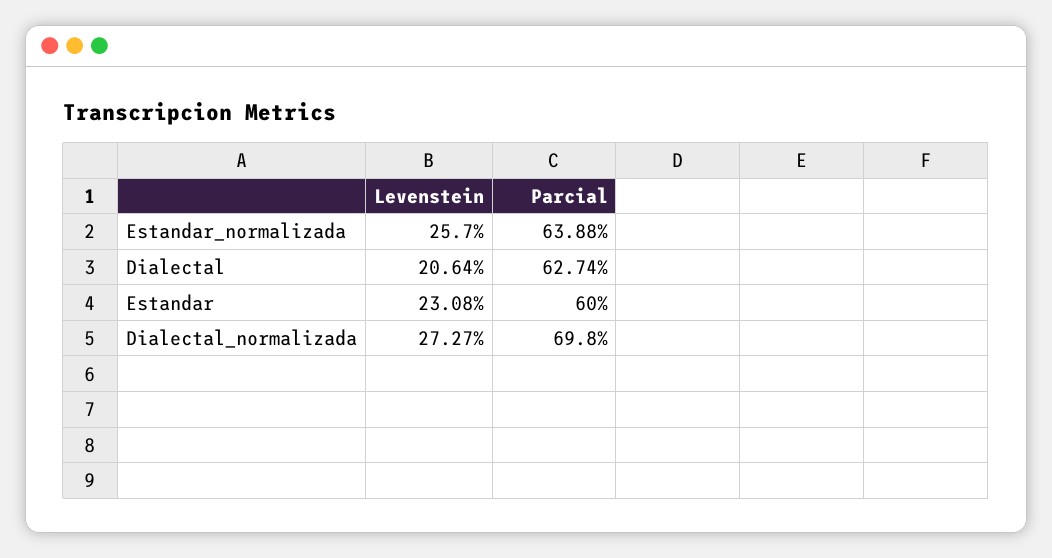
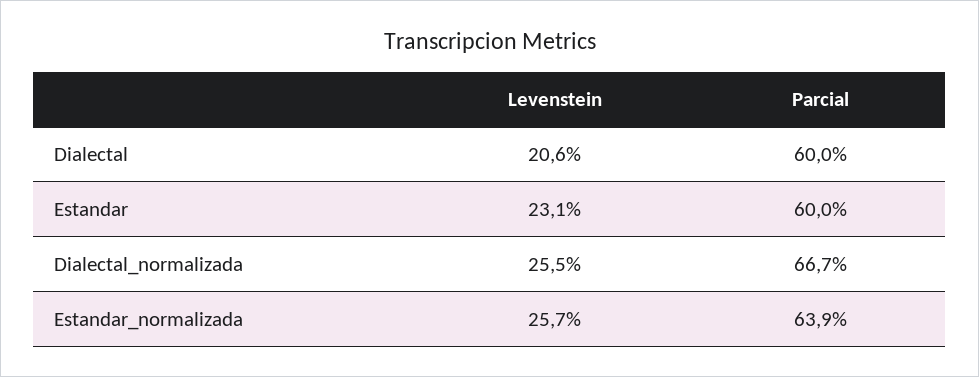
Parcial, Dialectal: 62.74 -> 60
Levenstein, Dialectal_normalizada: 27.27 -> 25.5
Parcial, Dialectal_normalizada: 69.8 -> 66.7

